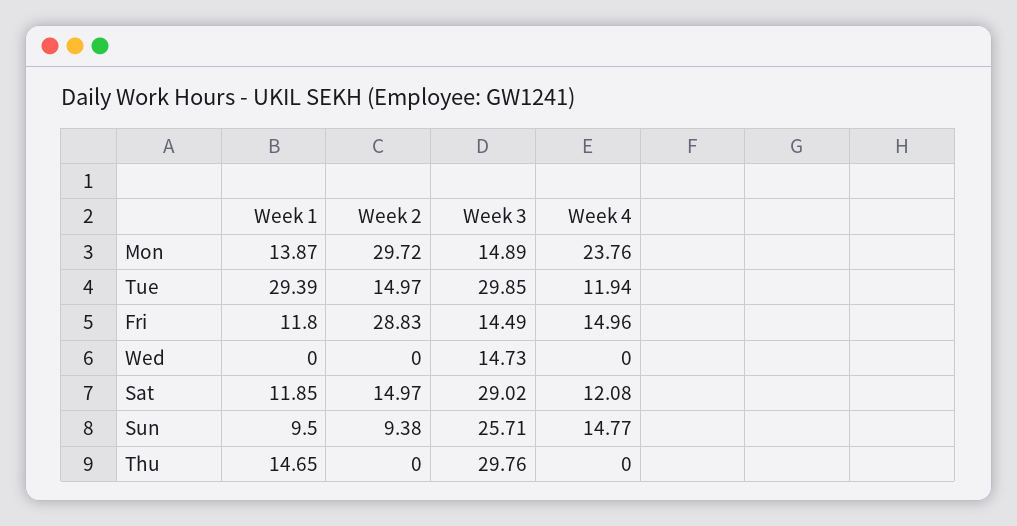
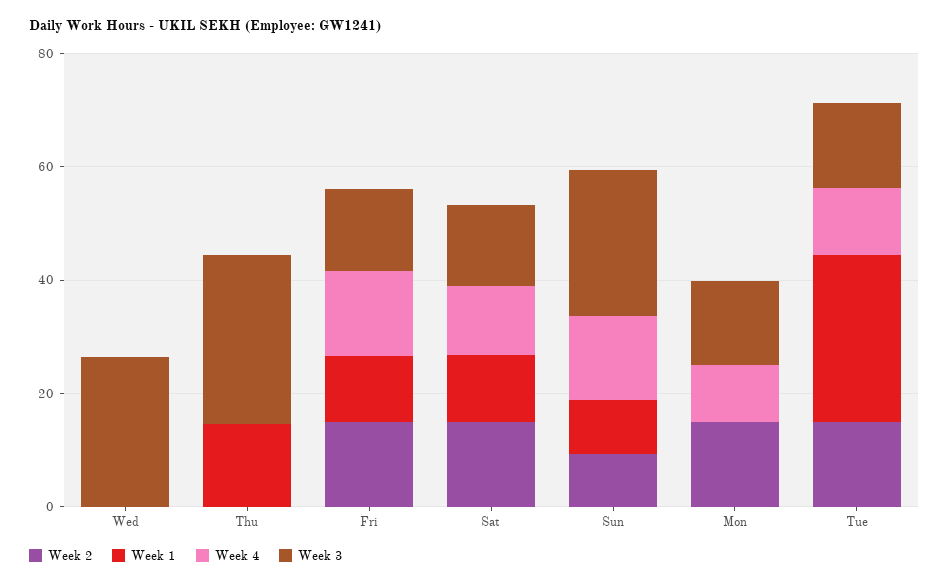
Week 1, Mon: 13.87 -> 0
Week 2, Mon: 29.72 -> 15
Week 4, Mon: 23.76 -> 10
Week 3, Tue: 29.85 -> 15
Week 2, Fri: 28.83 -> 15
Week 3, Wed: 14.73 -> 25
Week 3, Sat: 29.02 -> 15

